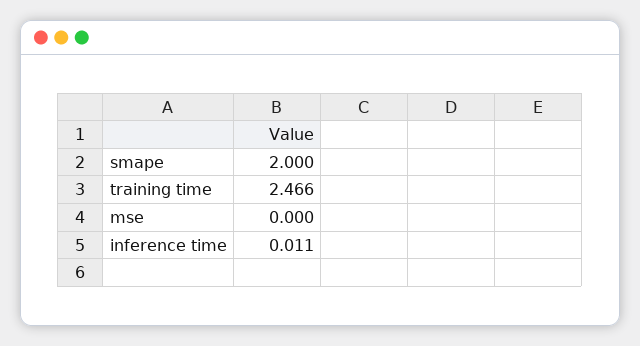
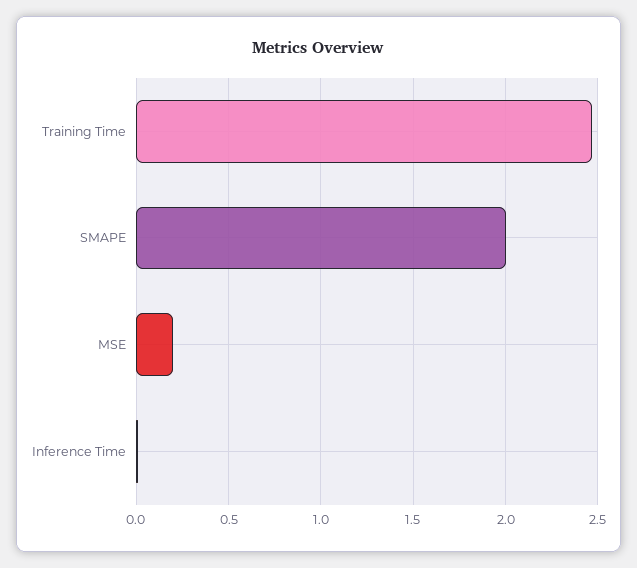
mse: 0 -> 0.2

